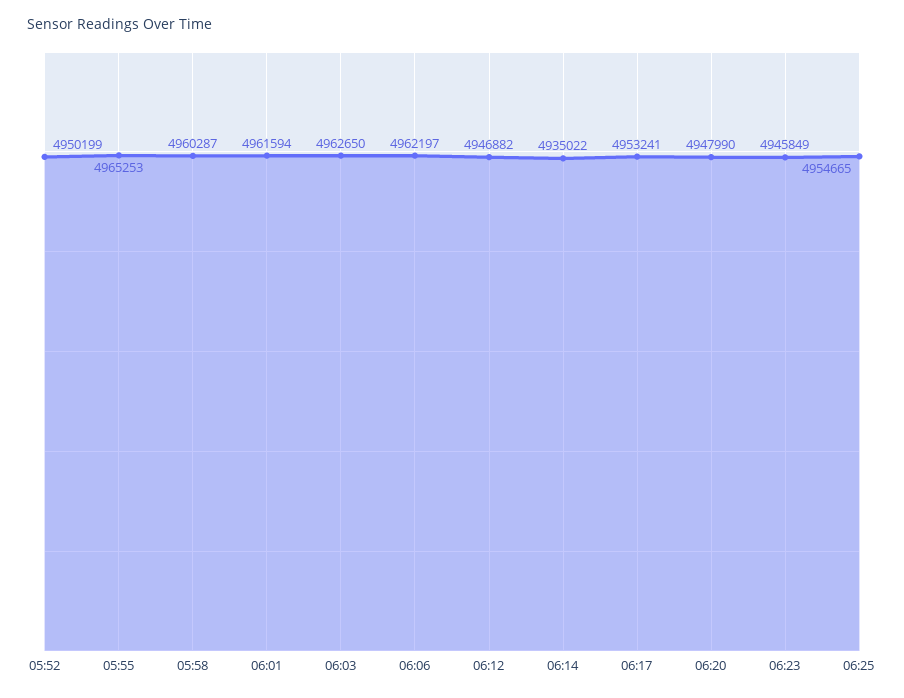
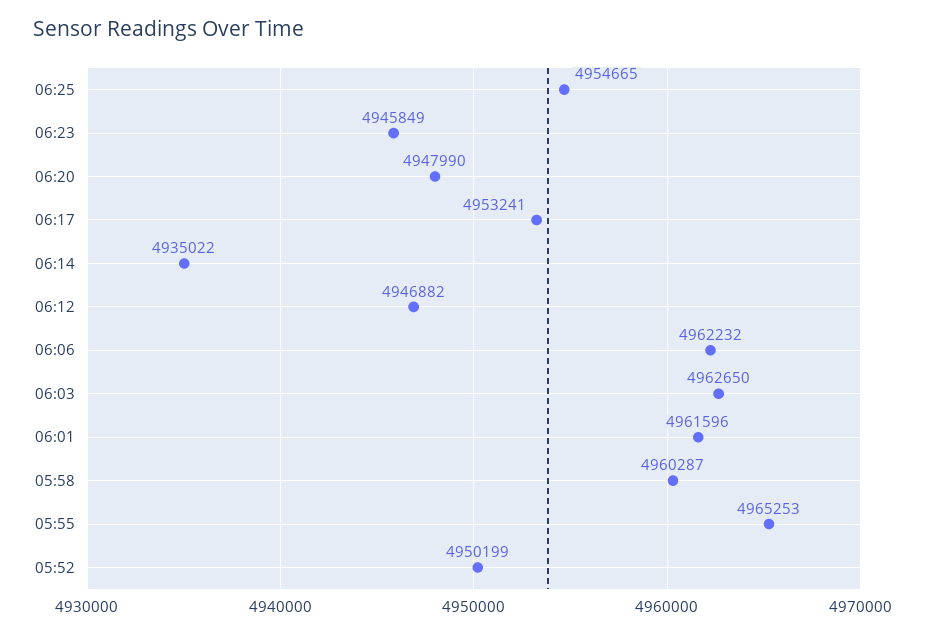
06:01: 4961594 -> 4961596
06:06: 4962197 -> 4962232

